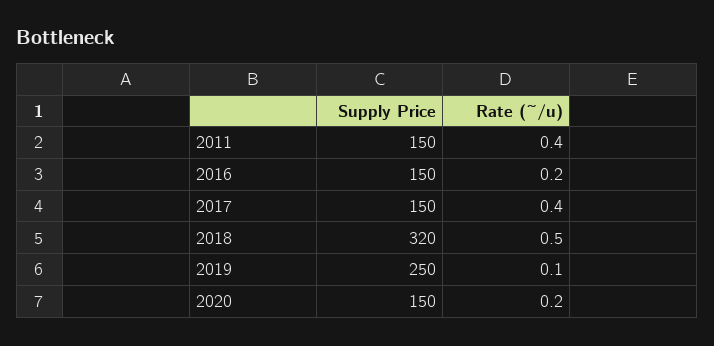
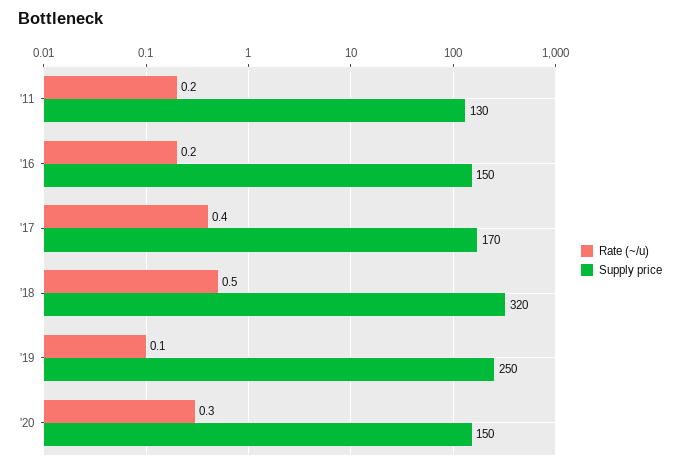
Supply Price, 2011: 150 -> 130
Rate (~/u), 2011: 0.4 -> 0.2
Supply Price, 2017: 150 -> 170
Rate (~/u), 2020: 0.2 -> 0.3

